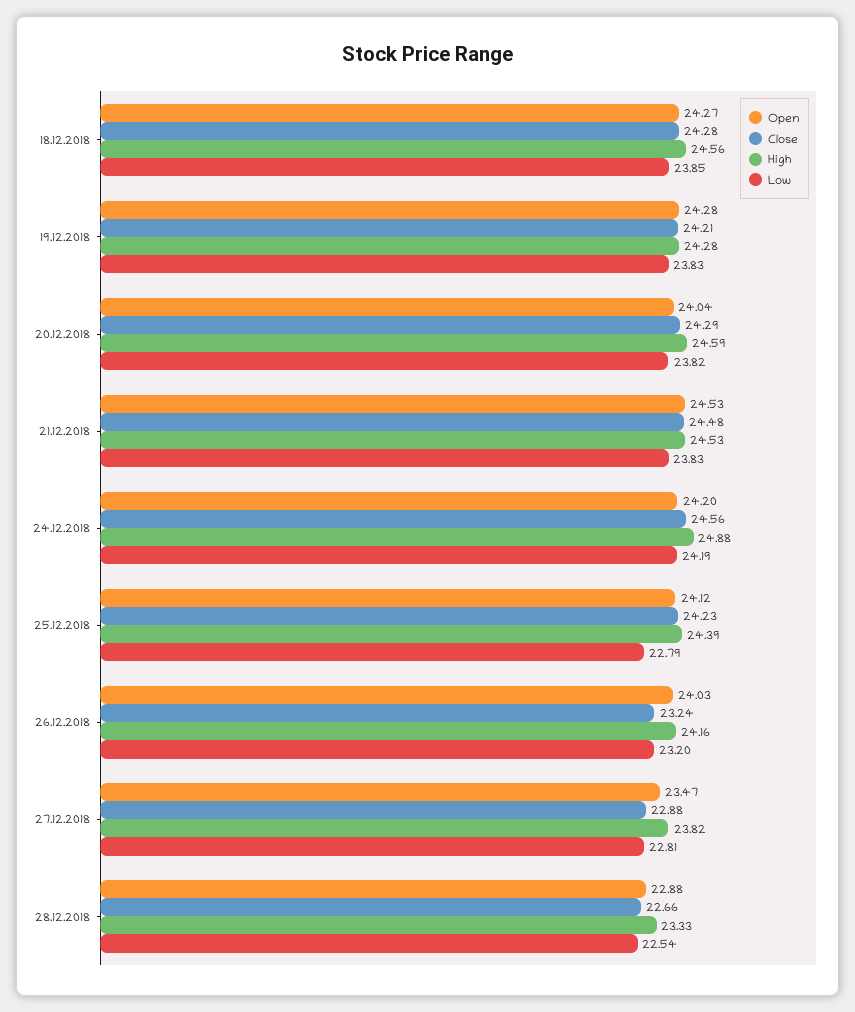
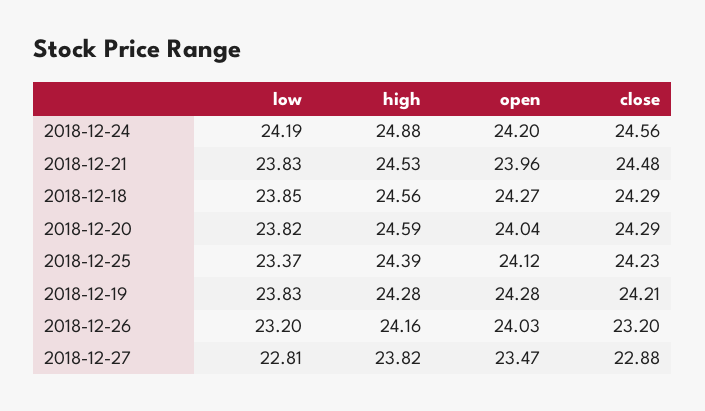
Close, 18.12.2018: 24.28 -> 24.29
Open, 21.12.2018: 24.53 -> 23.96
Low, 25.12.2018: 22.79 -> 23.37
Close, 26.12.2018: 23.24 -> 23.2
Open, 28.12.2018: 22.88 -> none
Close, 28.12.2018: 22.66 -> none
High, 28.12.2018: 23.33 -> none
Low, 28.12.2018: 22.54 -> none

